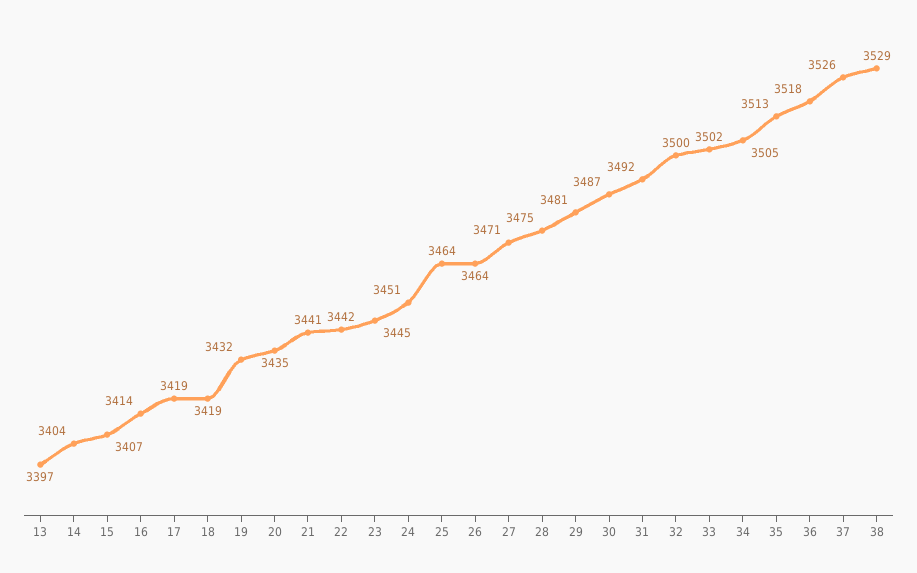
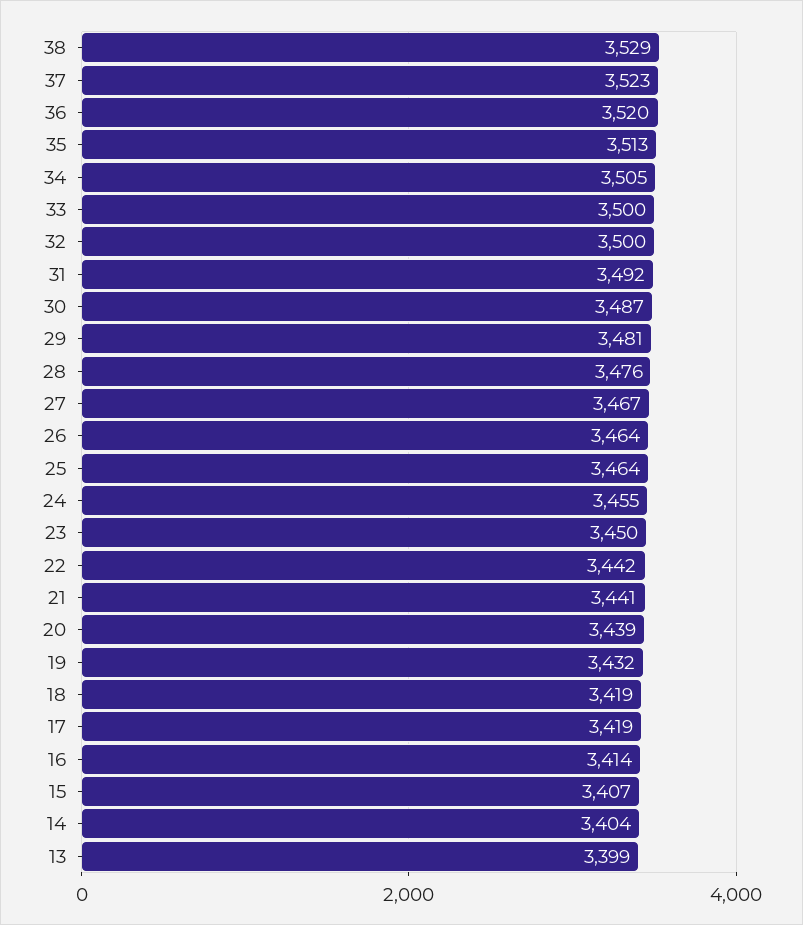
13: 3397 -> 3399
20: 3435 -> 3439
23: 3445 -> 3450
24: 3451 -> 3455
27: 3471 -> 3467
28: 3475 -> 3476
33: 3502 -> 3500
36: 3518 -> 3520
37: 3526 -> 3523

